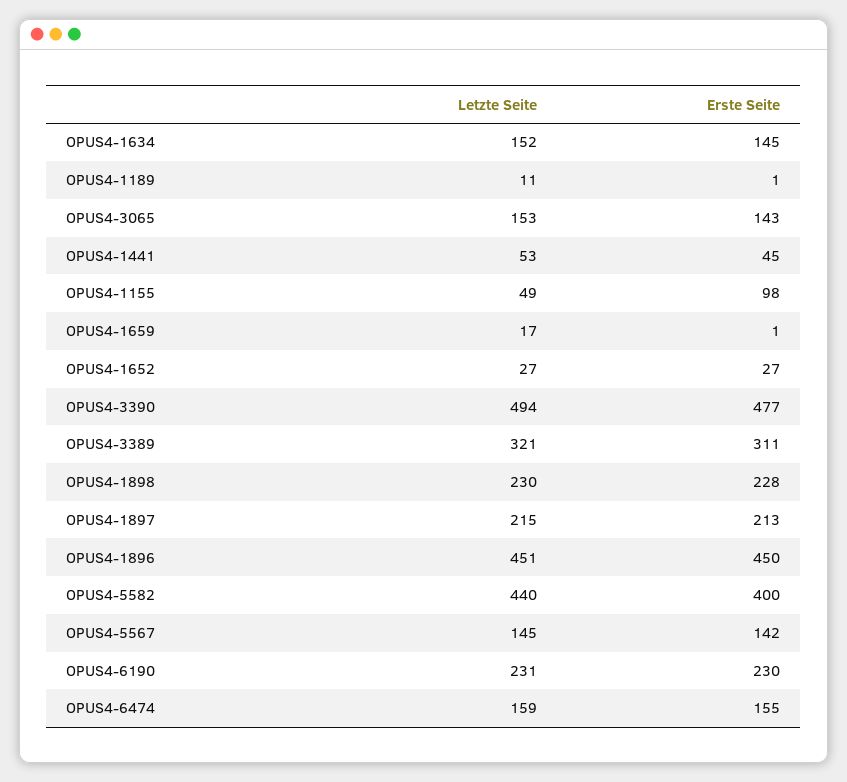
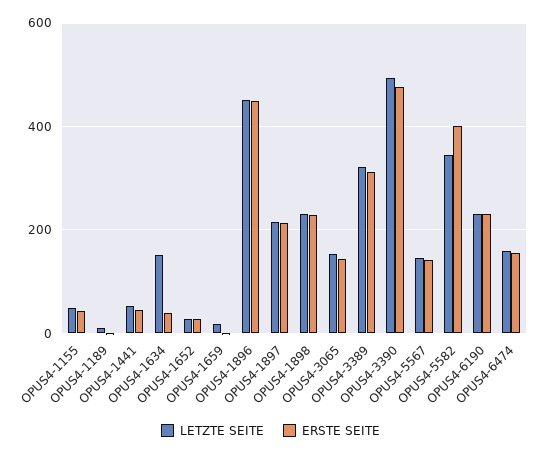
Erste Seite, OPUS4-1634: 145 -> 40
Erste Seite, OPUS4-1155: 98 -> 40
Letzte Seite, OPUS4-5582: 440 -> 340

